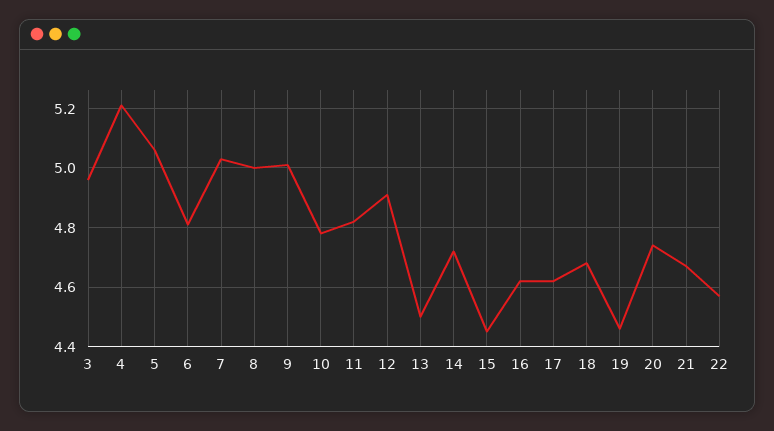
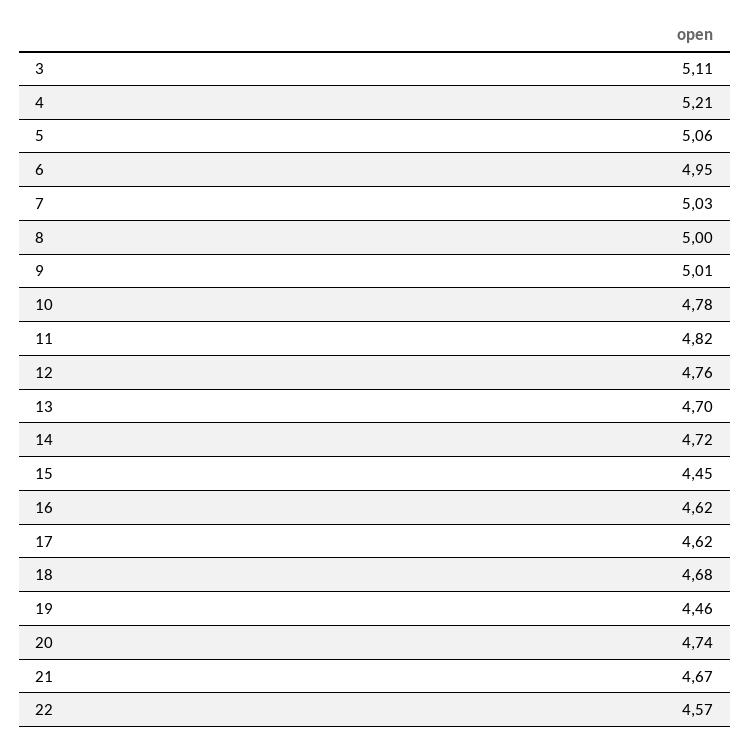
3: 4.95 -> 5.11
6: 4.8 -> 4.95
12: 4.9 -> 4.76
13: 4.5 -> 4.7

